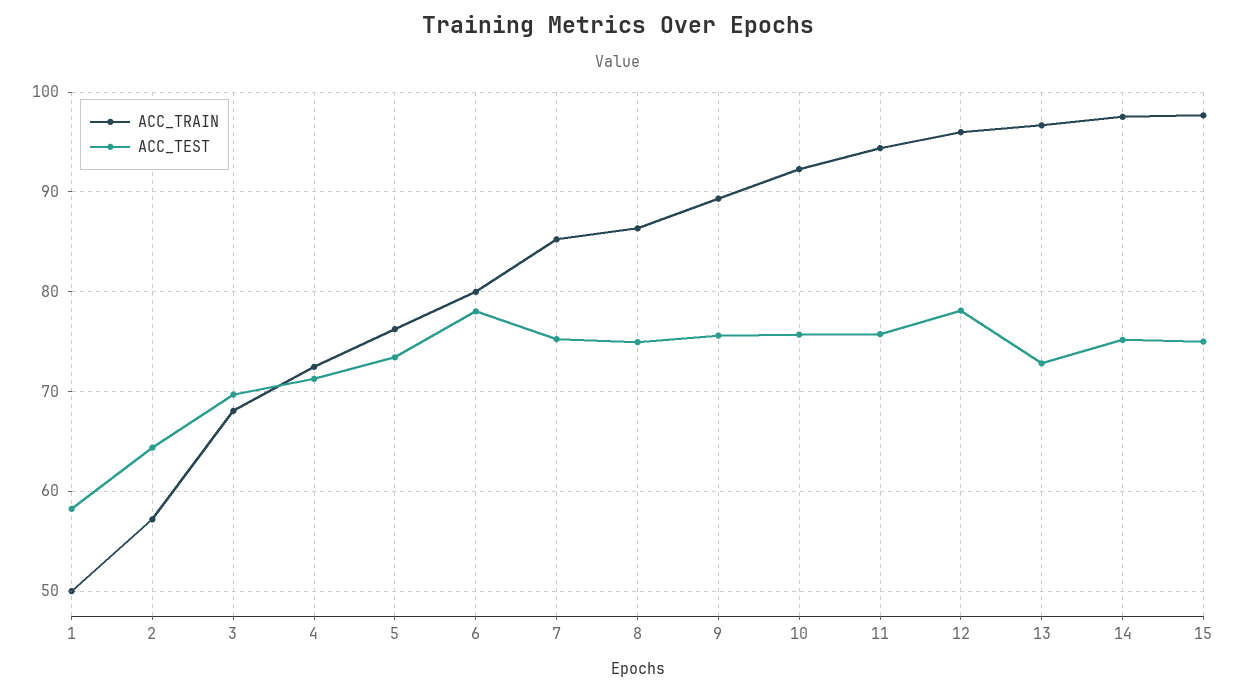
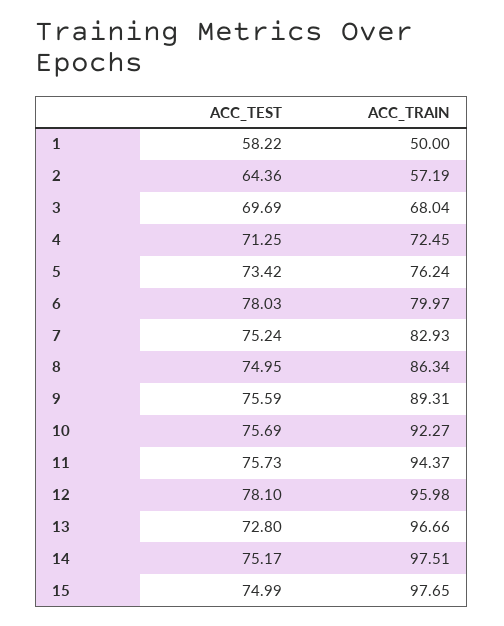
ACC_TRAIN, 7: 85 -> 82.93

